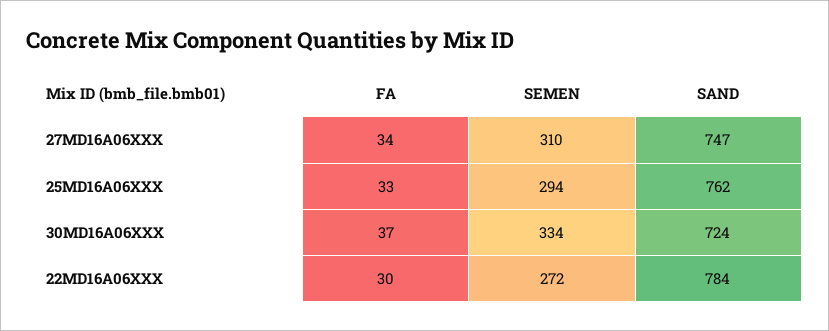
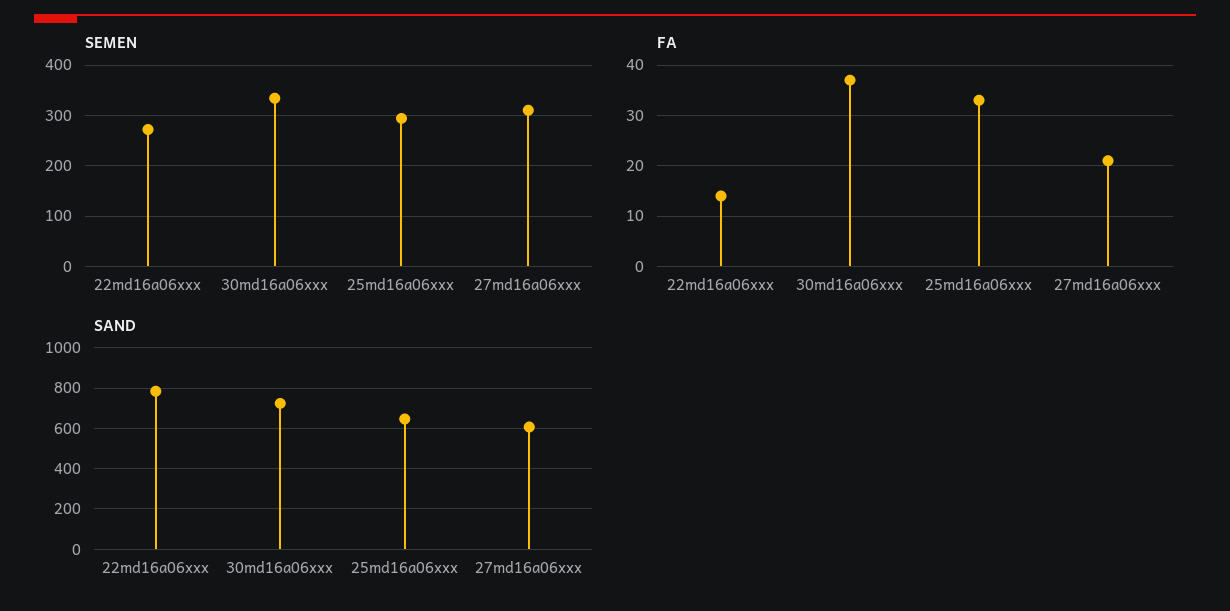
FA, 27MD16A06XXX: 34 -> 20
SAND, 27MD16A06XXX: 747 -> 600
SAND, 25MD16A06XXX: 762 -> 650
FA, 22MD16A06XXX: 30 -> 15

